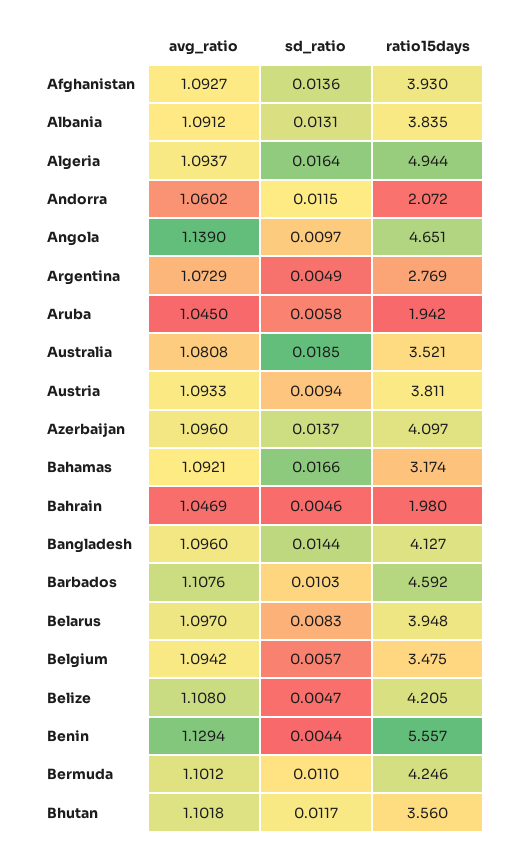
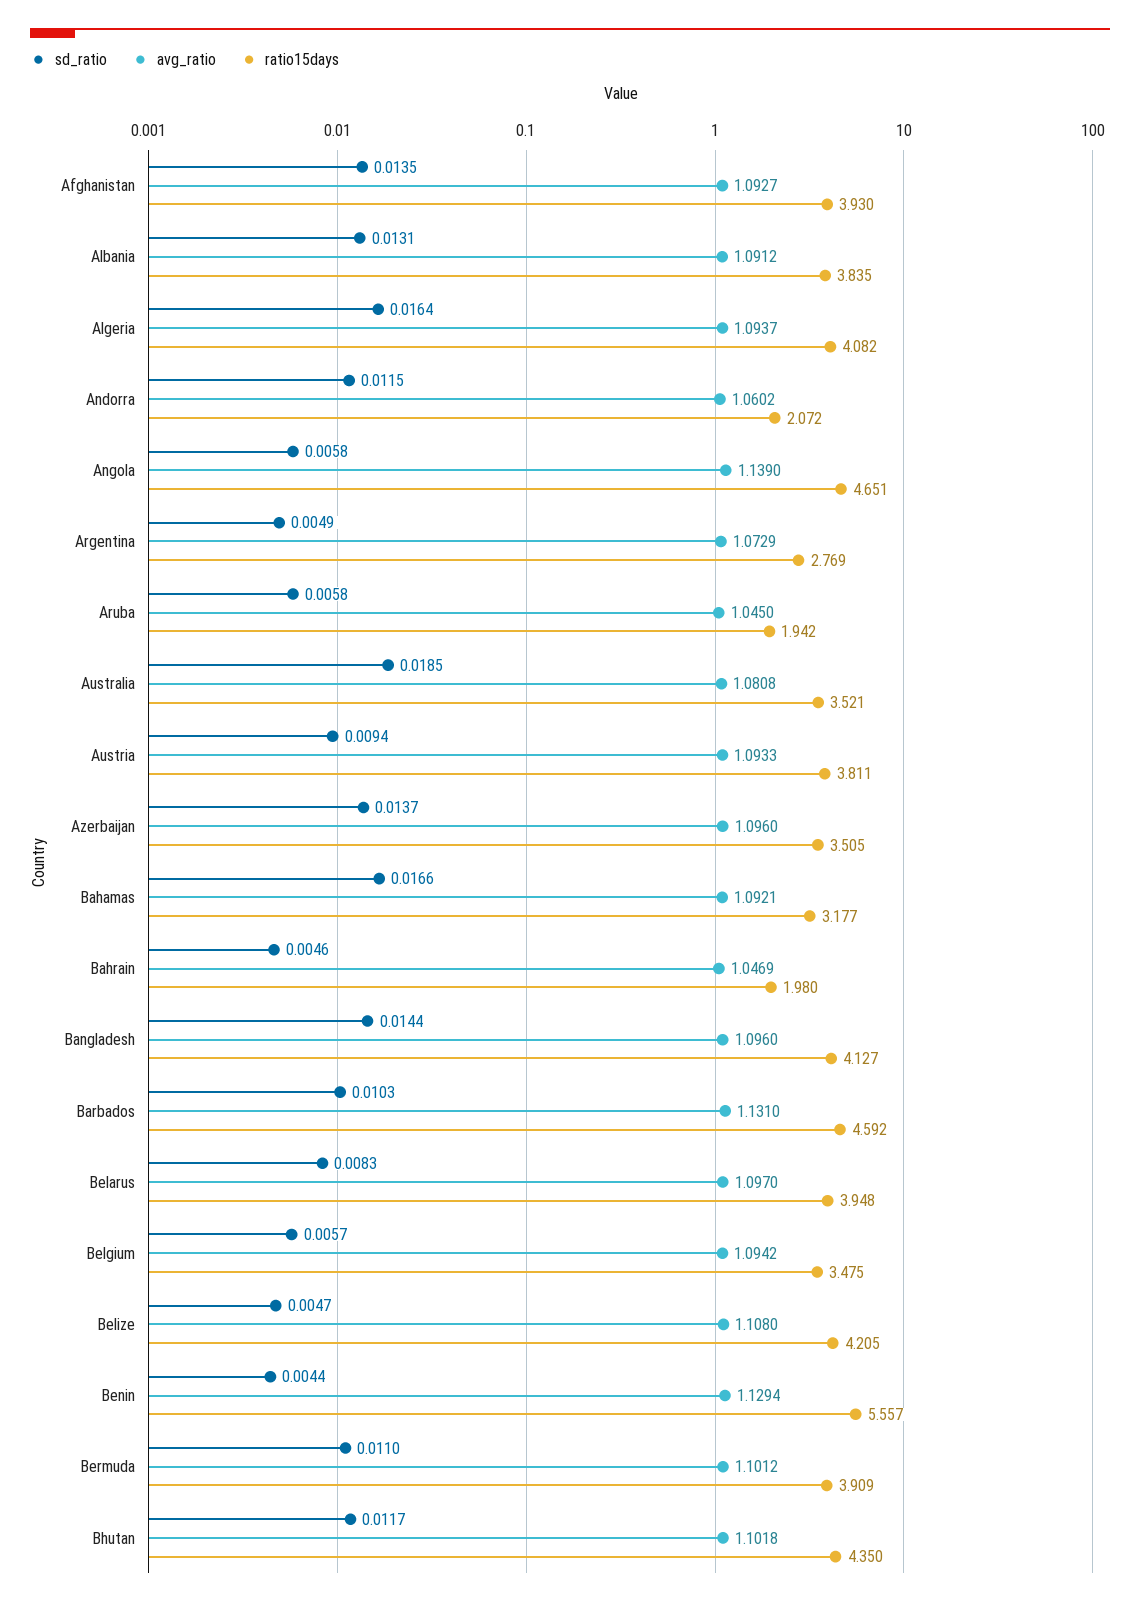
sd_ratio, Afghanistan: 0.0136 -> 0.0135
ratio15days, Algeria: 4.944 -> 4.082
sd_ratio, Angola: 0.0097 -> 0.0058
ratio15days, Azerbaijan: 4.097 -> 3.505
ratio15days, Bahamas: 3.174 -> 3.177
avg_ratio, Barbados: 1.1076 -> 1.131
ratio15days, Bermuda: 4.246 -> 3.909
ratio15days, Bhutan: 3.56 -> 4.35

